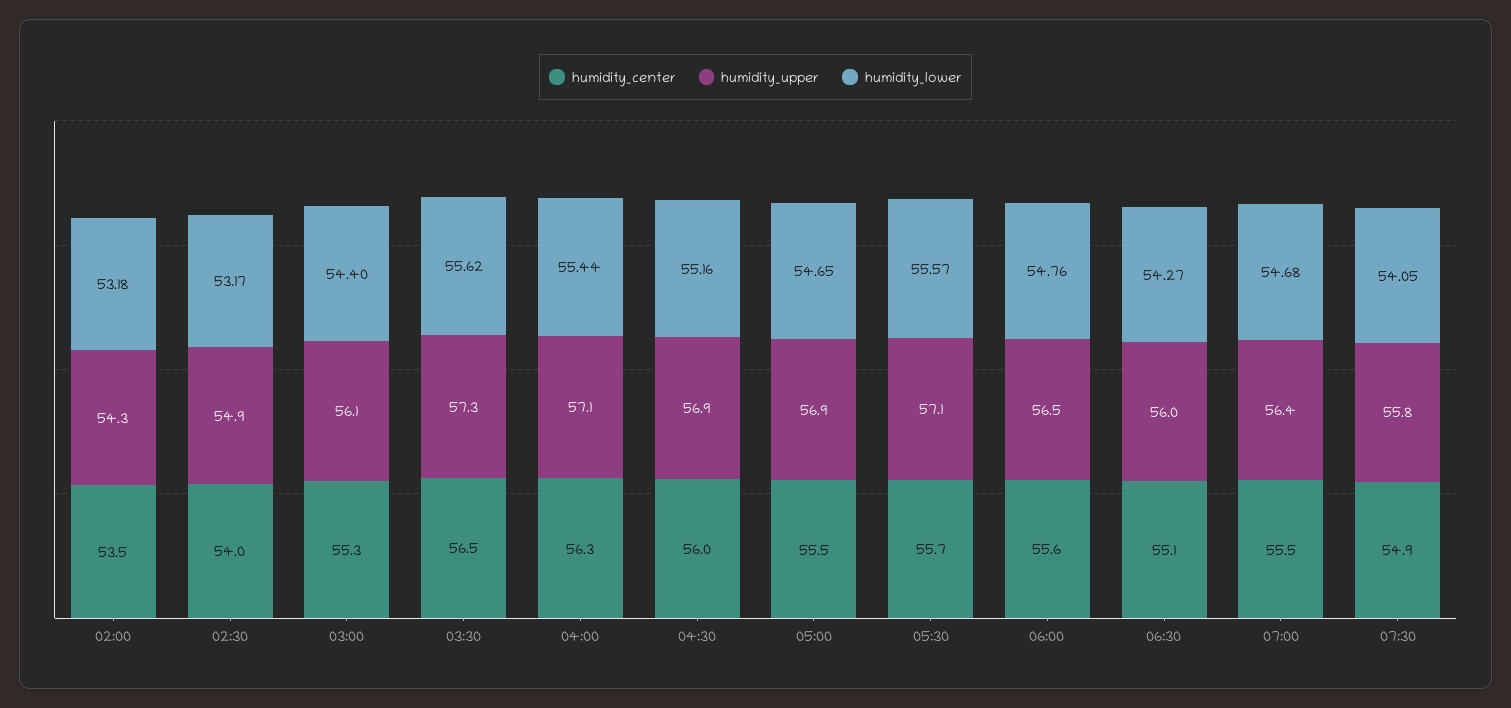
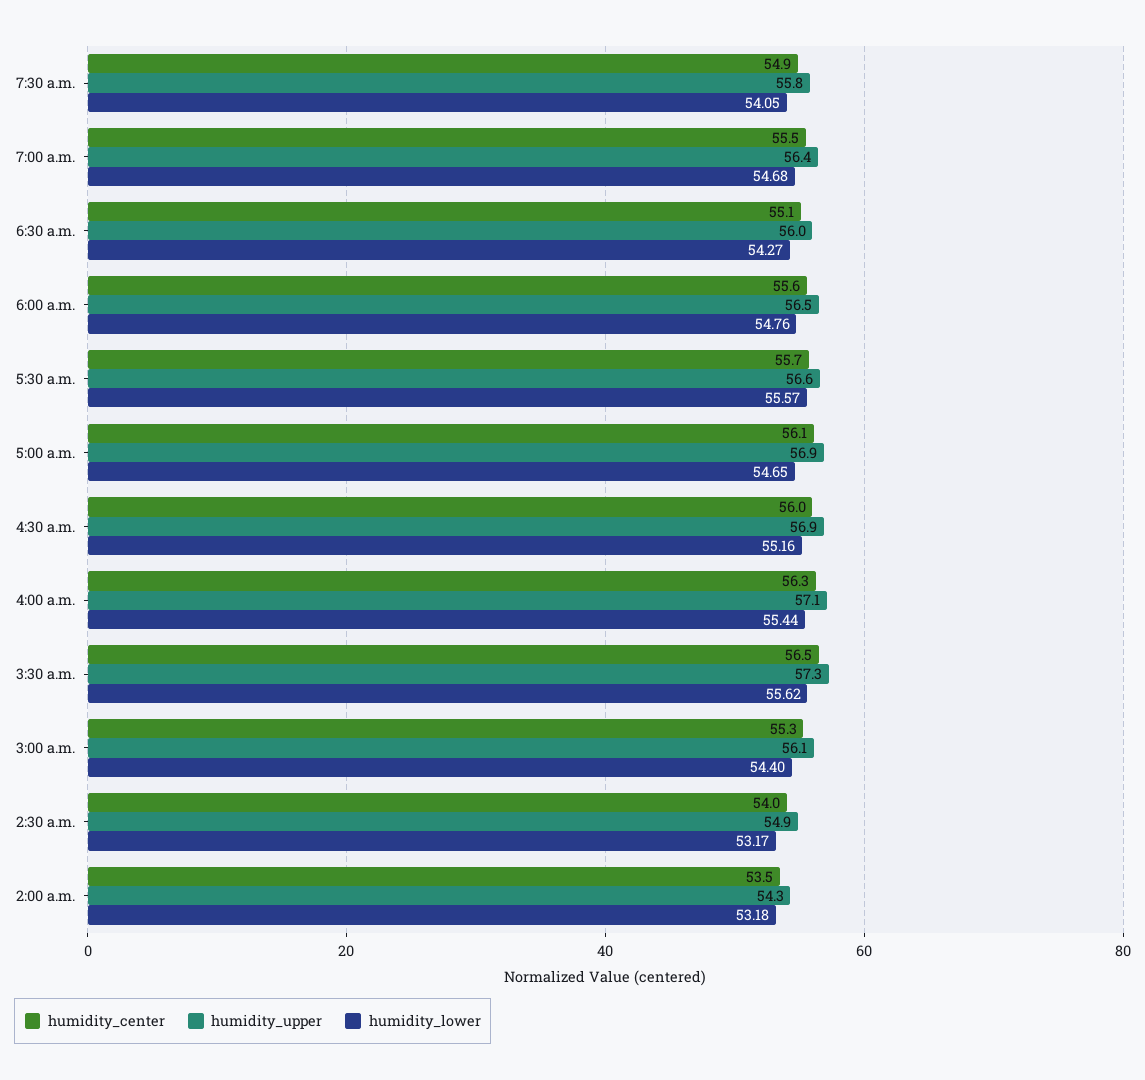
humidity_center, 05:00: 55.5 -> 56.1
humidity_upper, 05:30: 57.1 -> 56.6

